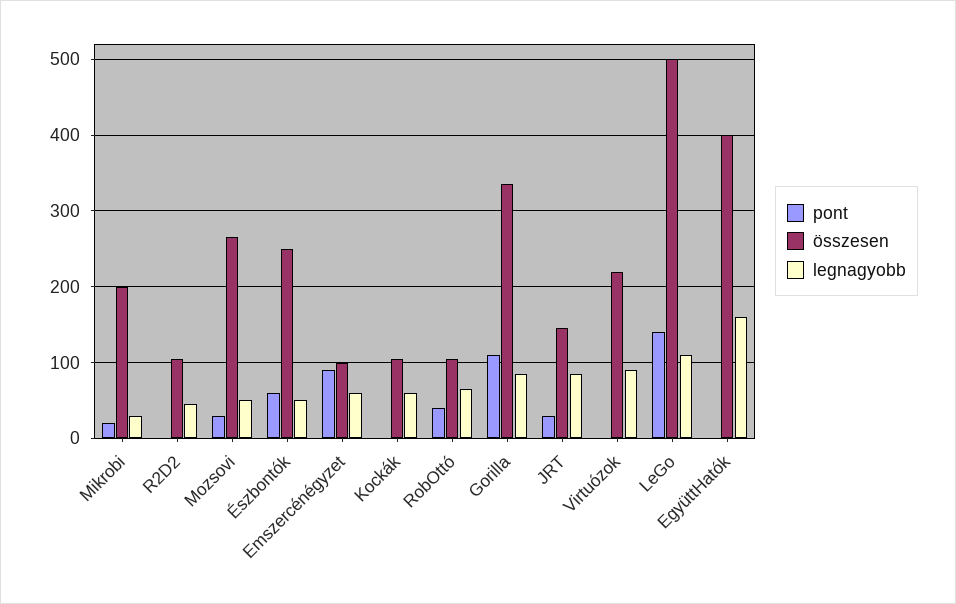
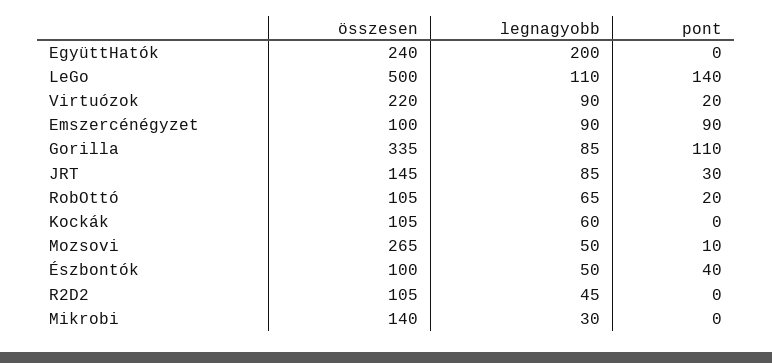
pont, Mikrobi: 20 -> 0
összesen, Mikrobi: 200 -> 140
pont, Mozsovi: 30 -> 10
pont, Észbontók: 60 -> 40
összesen, Észbontók: 250 -> 100
legnagyobb, Emszercénégyzet: 60 -> 90
pont, RobOttó: 40 -> 20
pont, Virtuózok: 0 -> 20
összesen, EgyüttHatók: 400 -> 240
legnagyobb, EgyüttHatók: 160 -> 200

